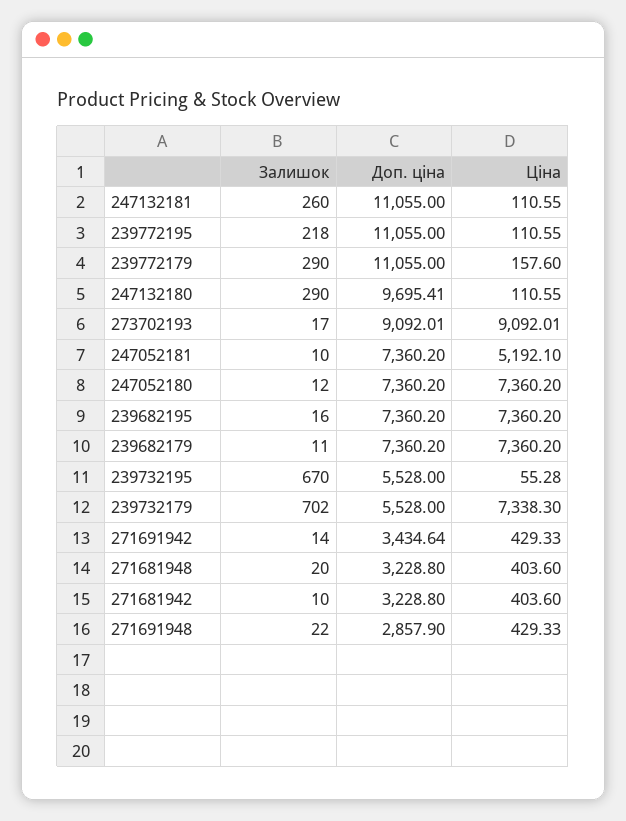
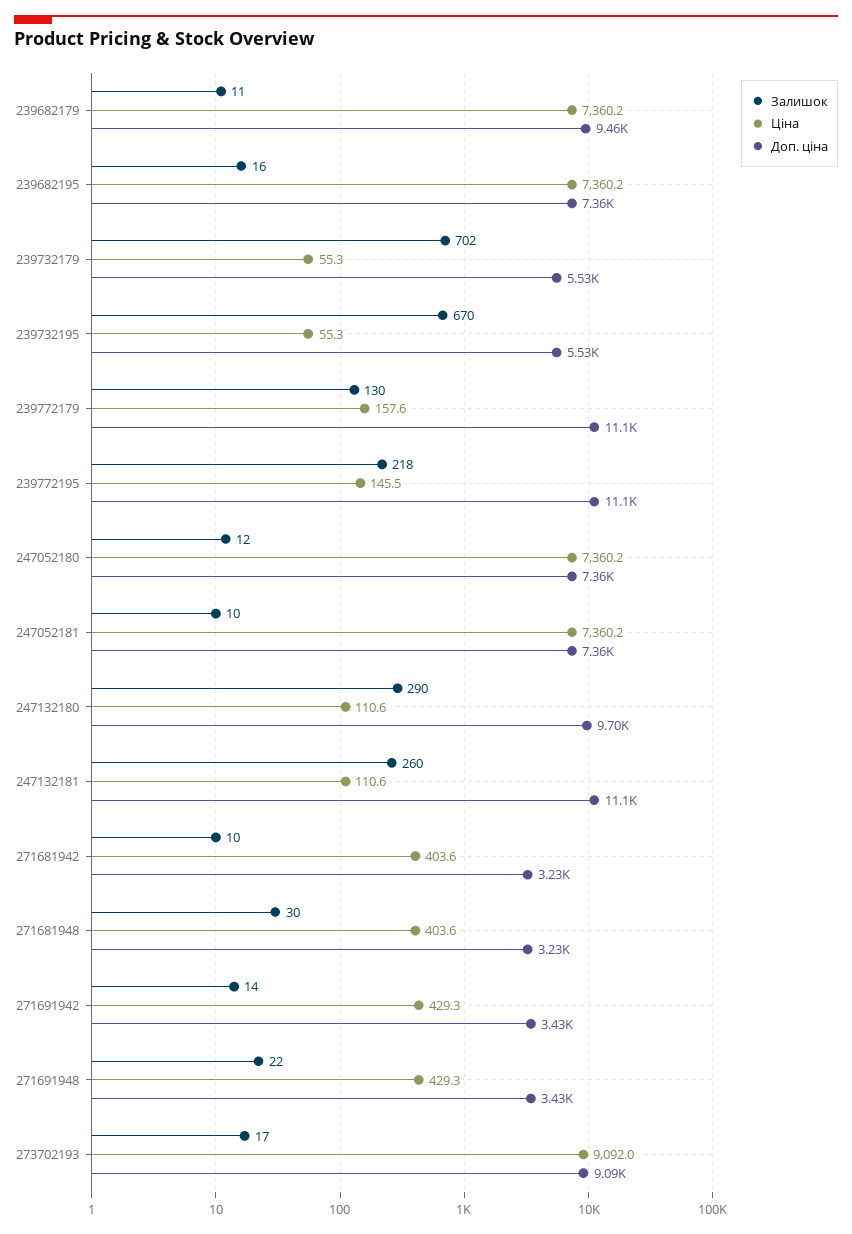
Ціна, 239772195: 110.55 -> 145.5
Залишок, 239772179: 290 -> 130
Ціна, 247052181: 5192.1 -> 7360.2
Доп. ціна, 239682179: 7360.2 -> 9460
Ціна, 239732179: 7338.3 -> 55.3
Залишок, 271681948: 20 -> 30
Доп. ціна, 271691948: 2857.9 -> 3430

